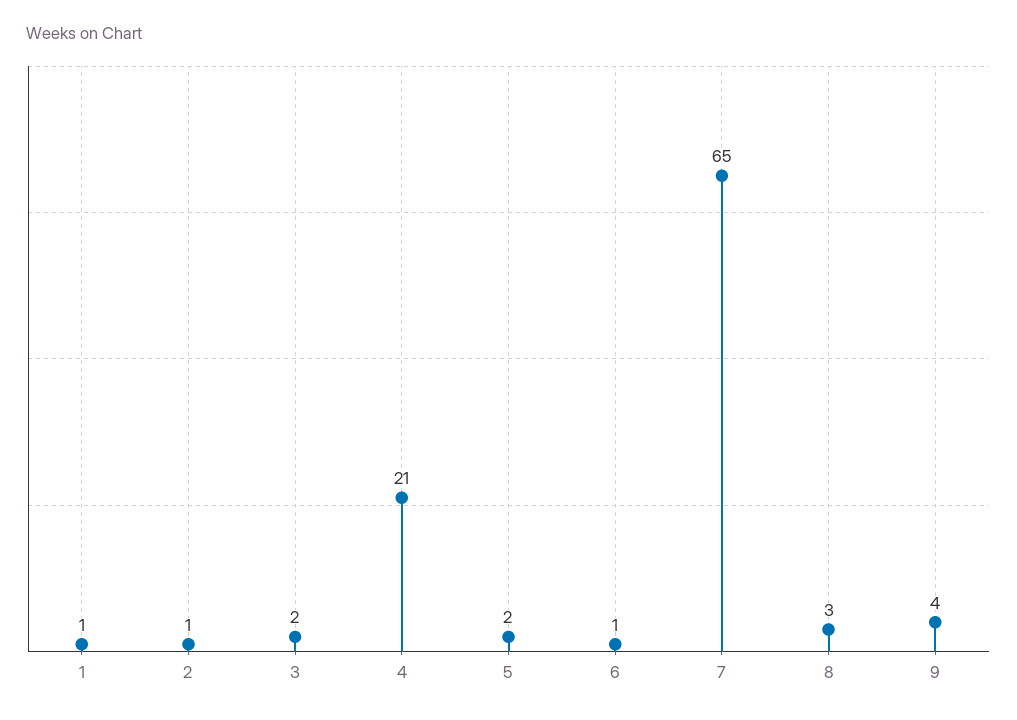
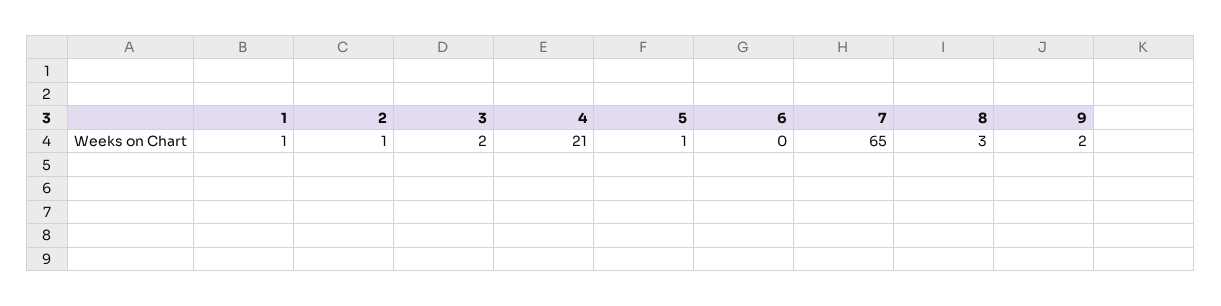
5: 2 -> 1
6: 1 -> 0
9: 4 -> 2

